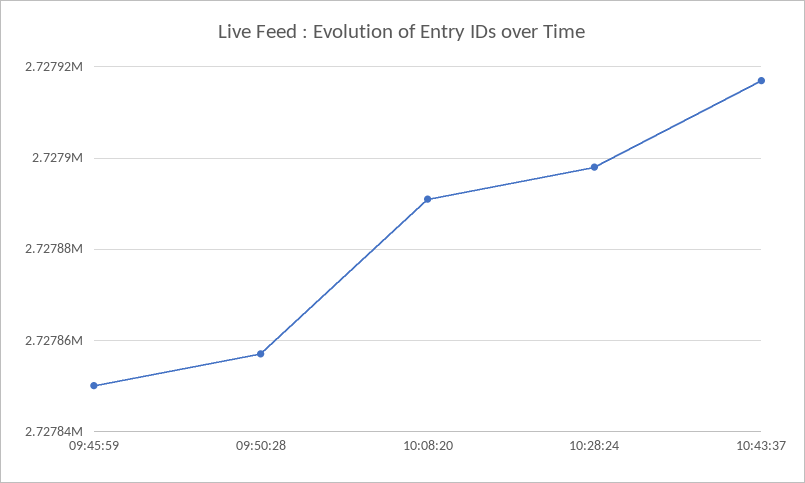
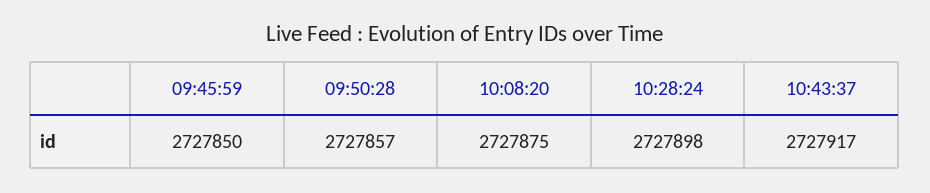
10:08:20: 2727890 -> 2727875

